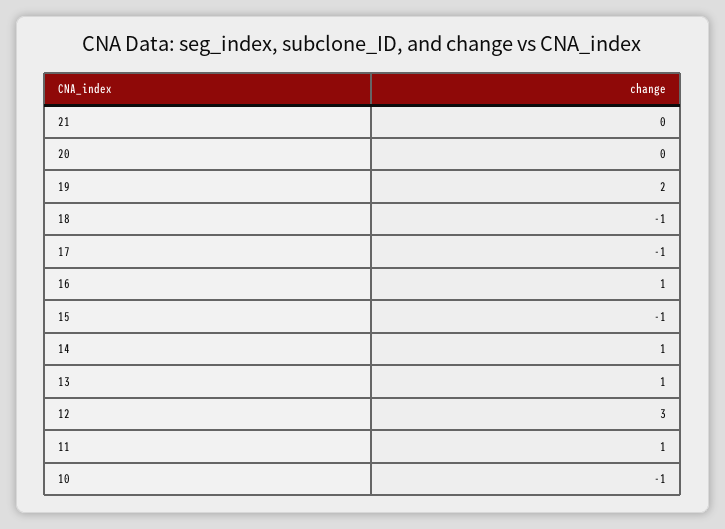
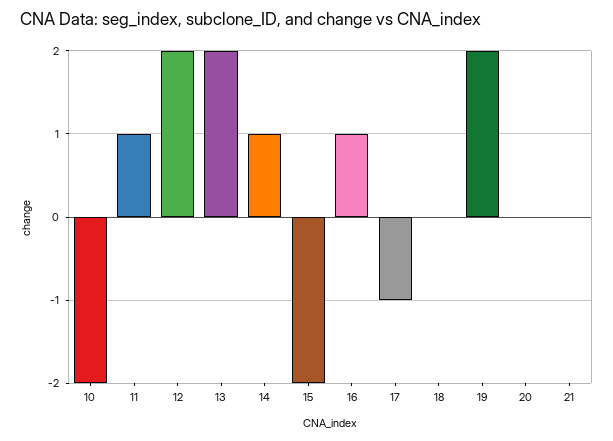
18: -1 -> 0
15: -1 -> -2
13: 1 -> 2
12: 3 -> 2
10: -1 -> -2

